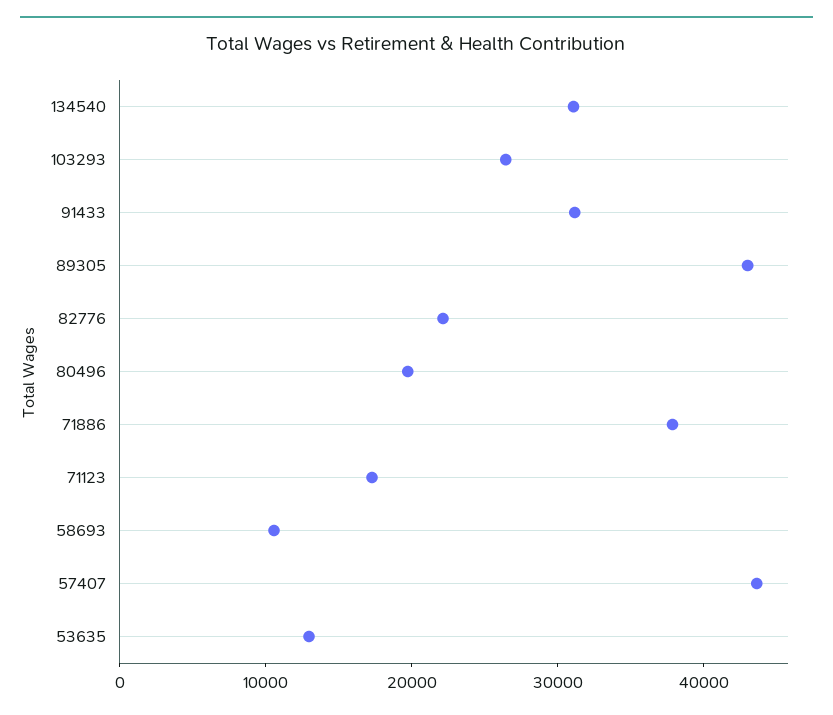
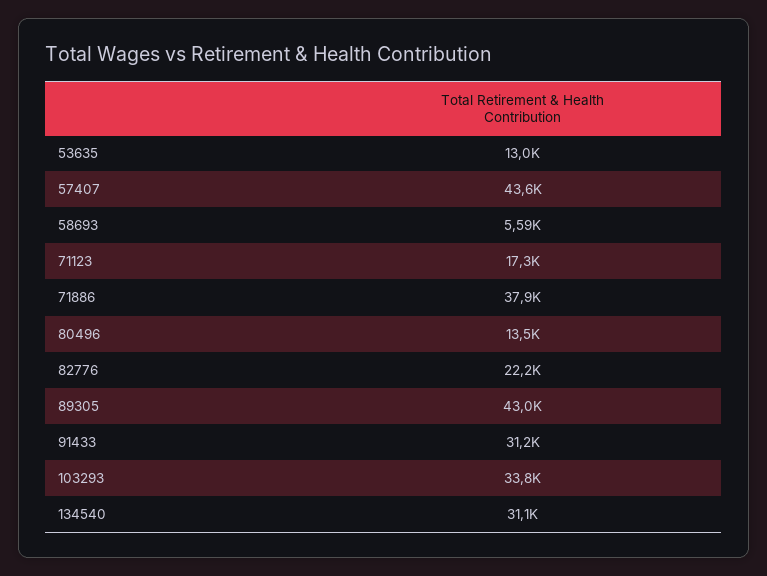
103293: 26000 -> 33800
80496: 20000 -> 13500
58693: 10000 -> 5590

